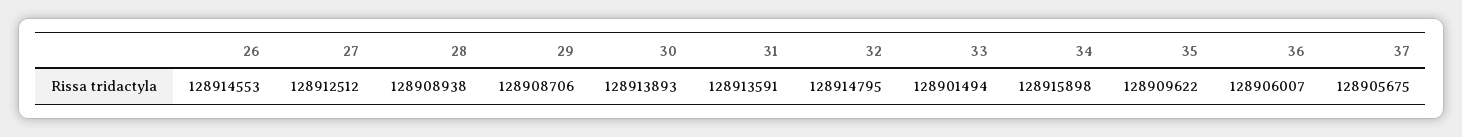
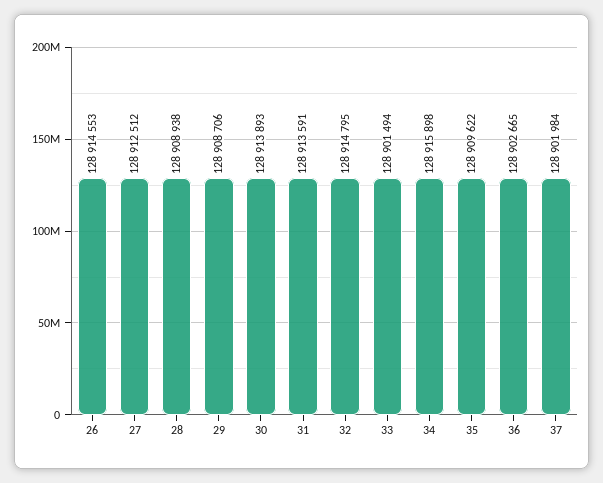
36: 128906007 -> 128902665
37: 128905675 -> 128901984

